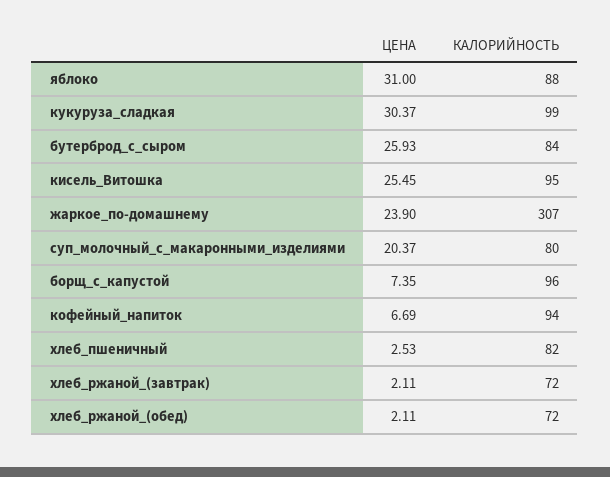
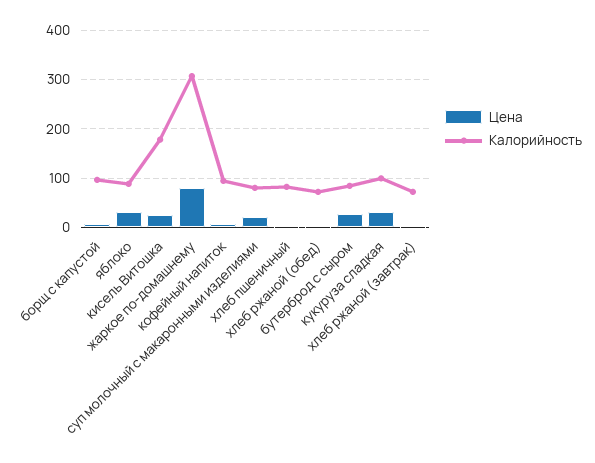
КАЛОРИЙНОСТЬ, кисель_Витошка: 95 -> 180
ЦЕНА, жаркое_по-домашнему: 23.9 -> 80

